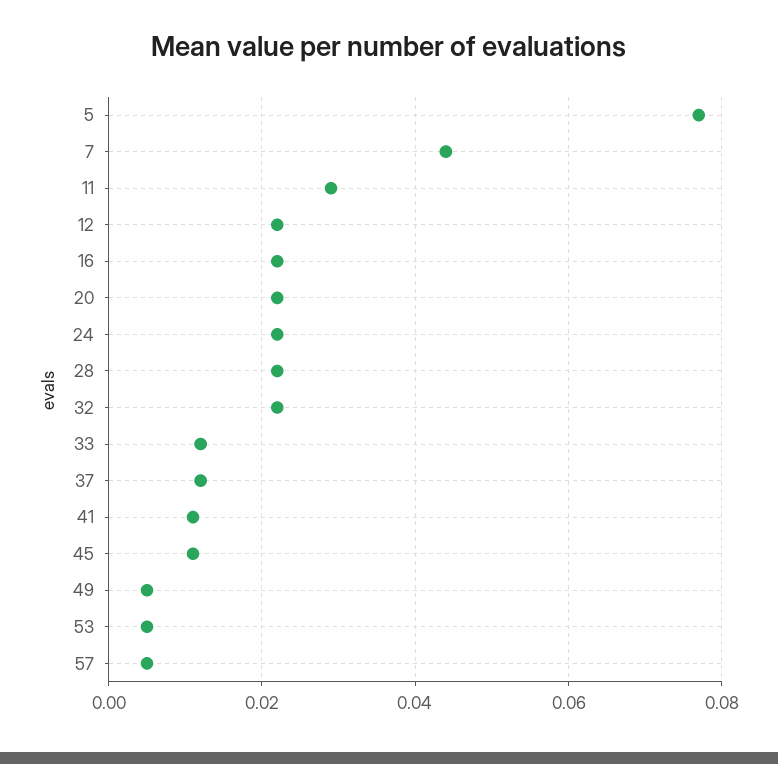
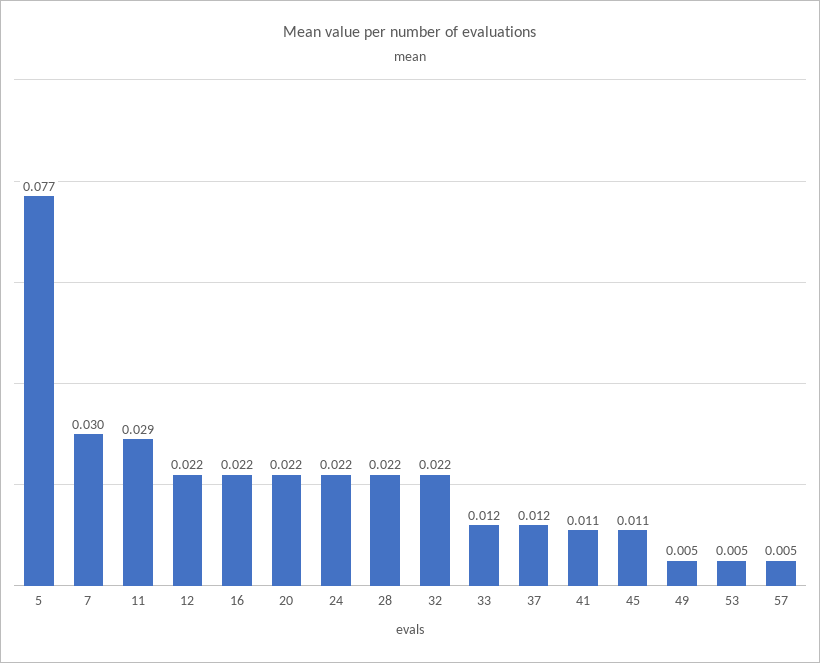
7: 0.045 -> 0.03

